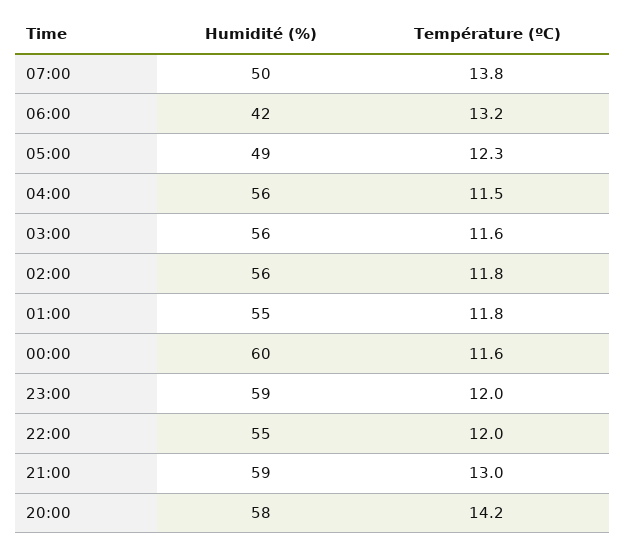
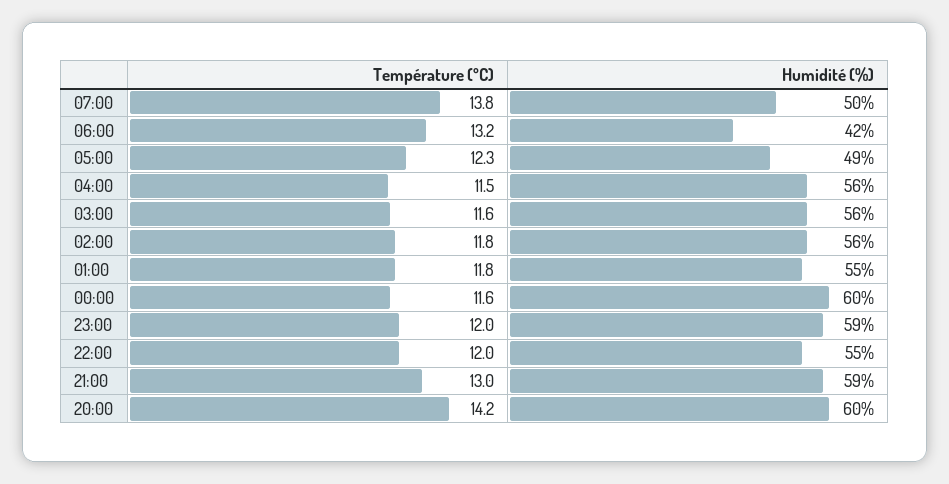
Humidité (%), 20:00: 58 -> 60

